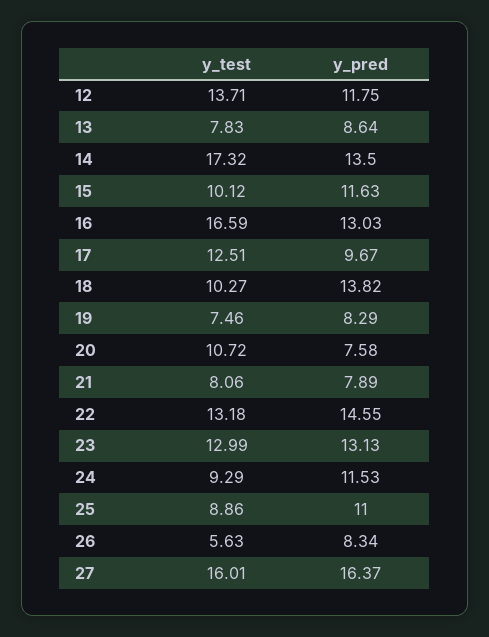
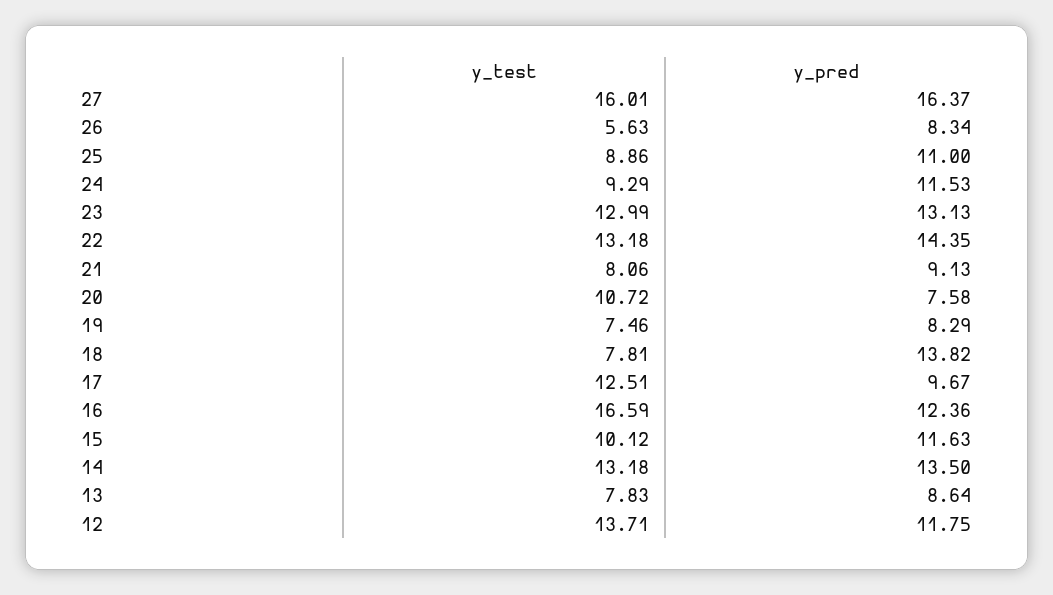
y_test, 14: 17.32 -> 13.18
y_pred, 16: 13.03 -> 12.36
y_test, 18: 10.27 -> 7.81
y_pred, 21: 7.89 -> 9.13
y_pred, 22: 14.55 -> 14.35

